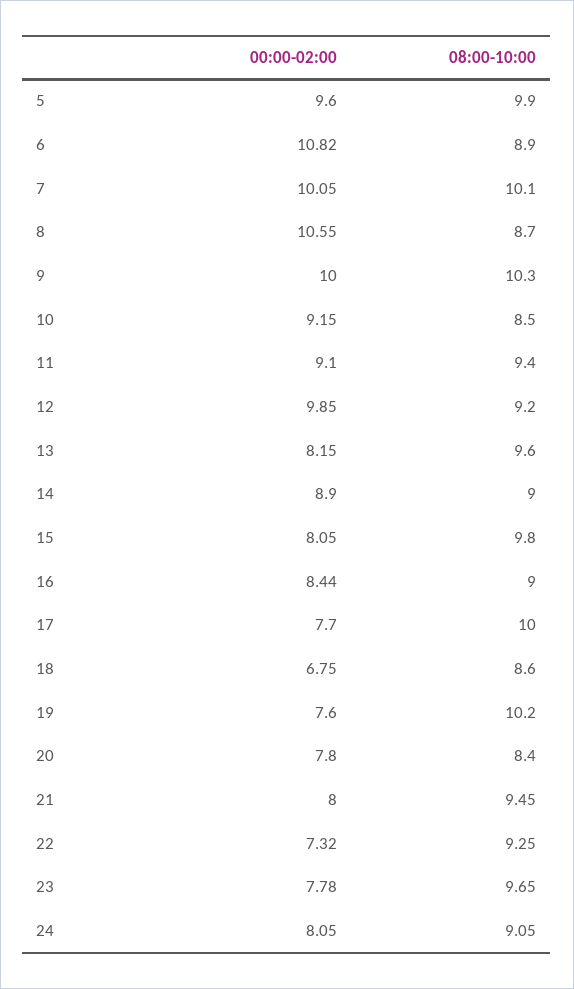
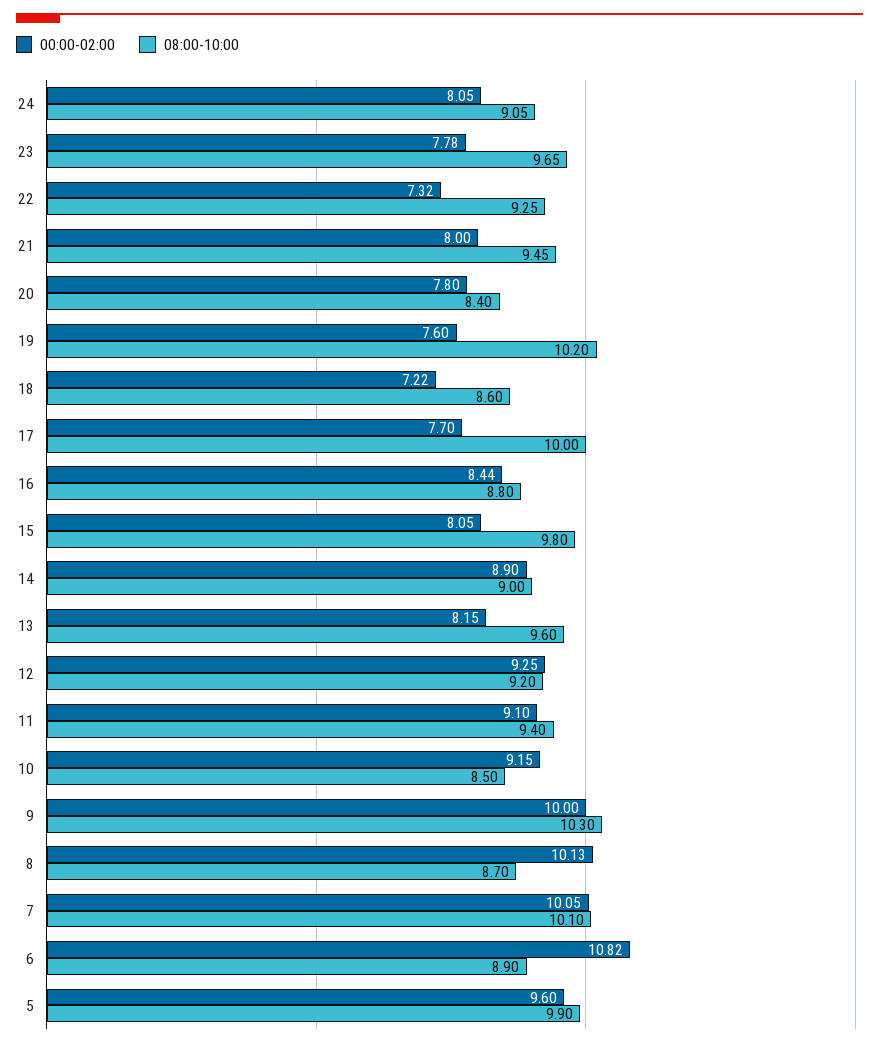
00:00-02:00, 8: 10.55 -> 10.13
00:00-02:00, 12: 9.85 -> 9.25
08:00-10:00, 16: 9 -> 8.8
00:00-02:00, 18: 6.75 -> 7.22

